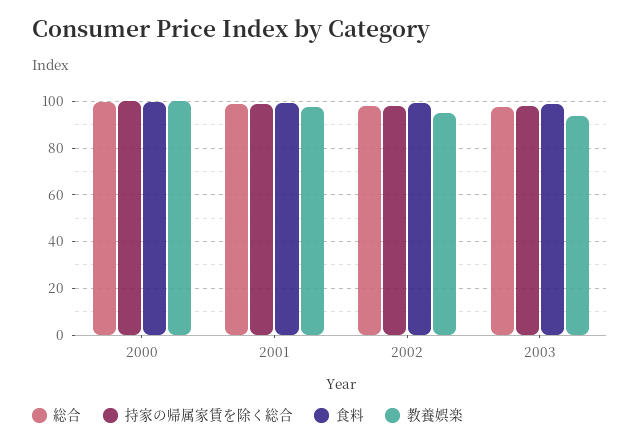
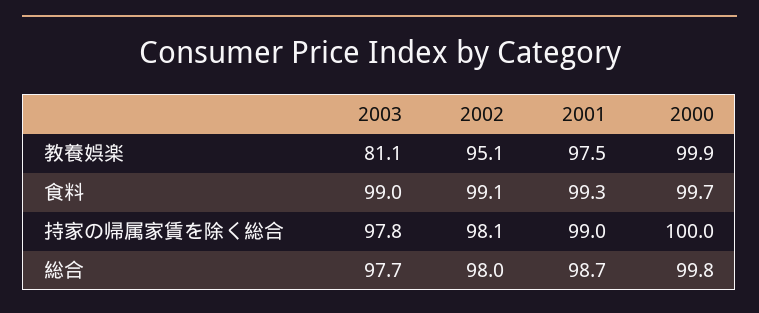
教養娯楽, 2003: 95 -> 81.1

